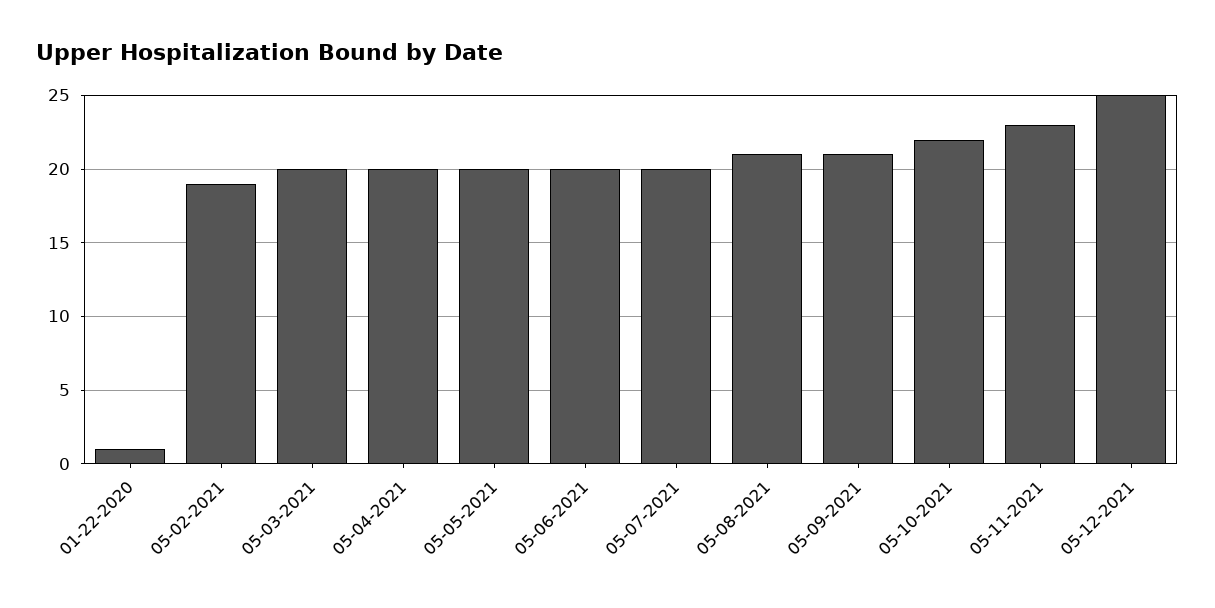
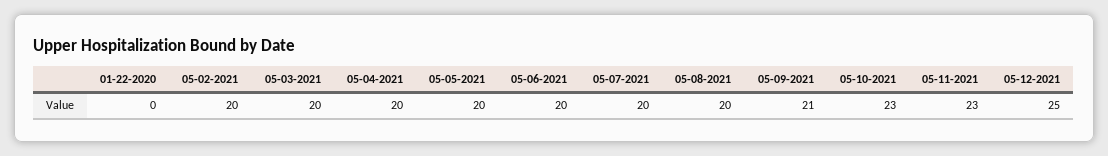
01-22-2020: 1 -> 0
05-02-2021: 19 -> 20
05-08-2021: 21 -> 20
05-10-2021: 22 -> 23

